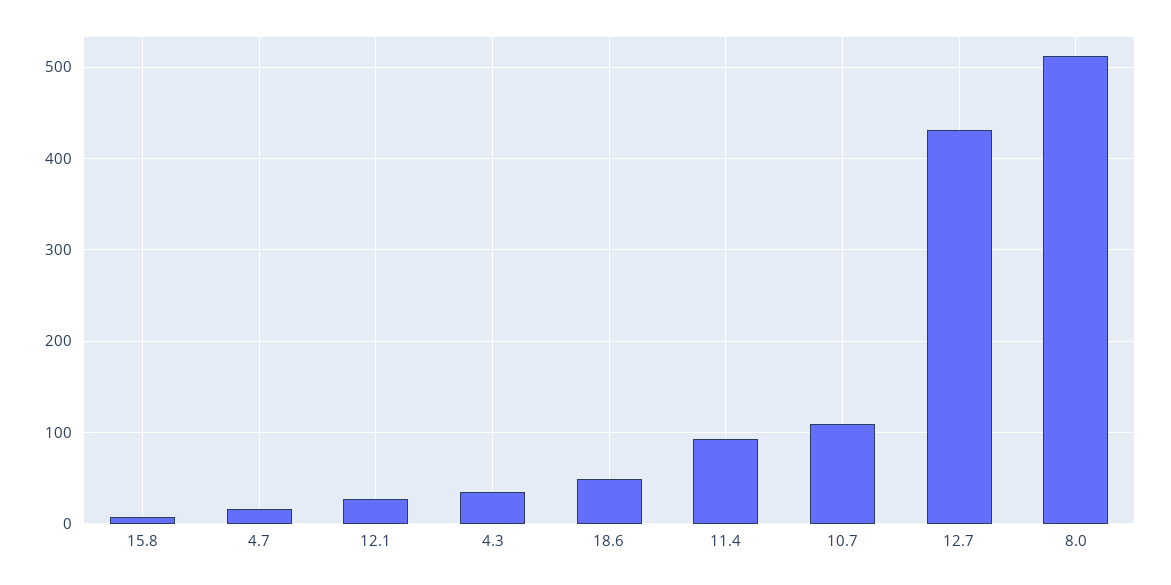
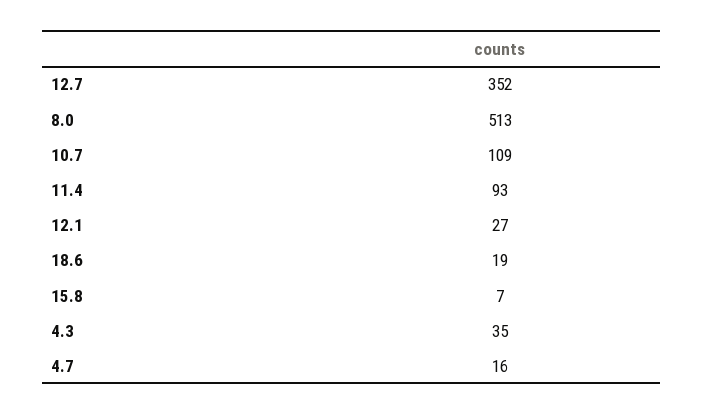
18.6: 50 -> 19
12.7: 430 -> 352

